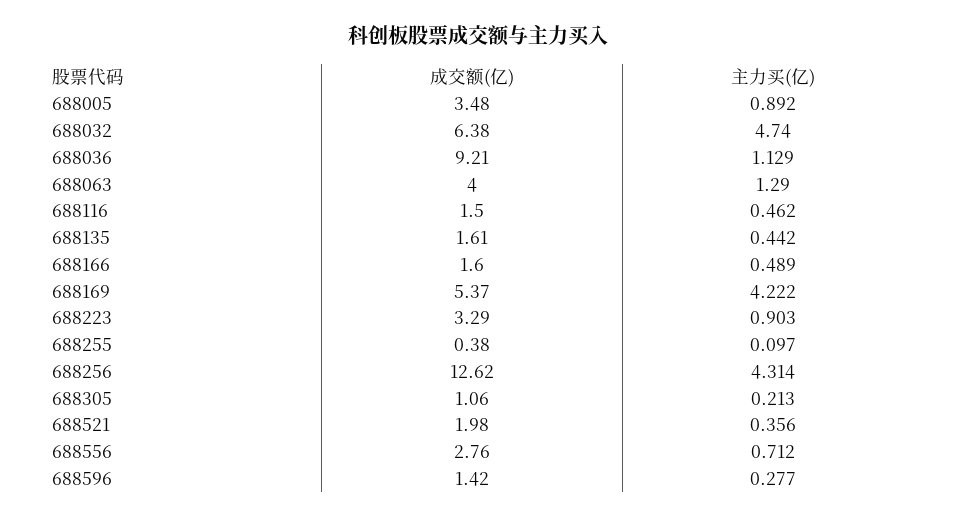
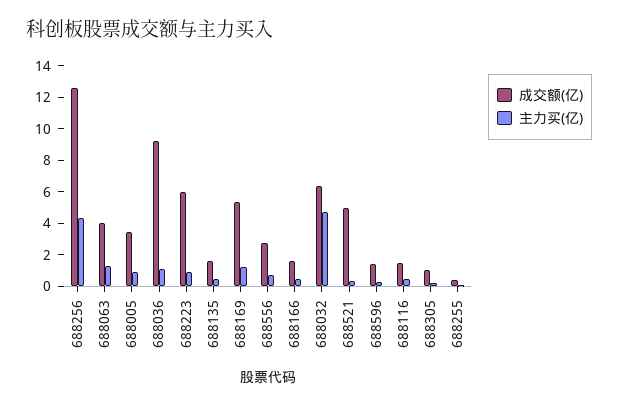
主力买(亿), 688169: 4.222 -> 1
成交额(亿), 688223: 3.29 -> 6
成交额(亿), 688521: 1.98 -> 5

